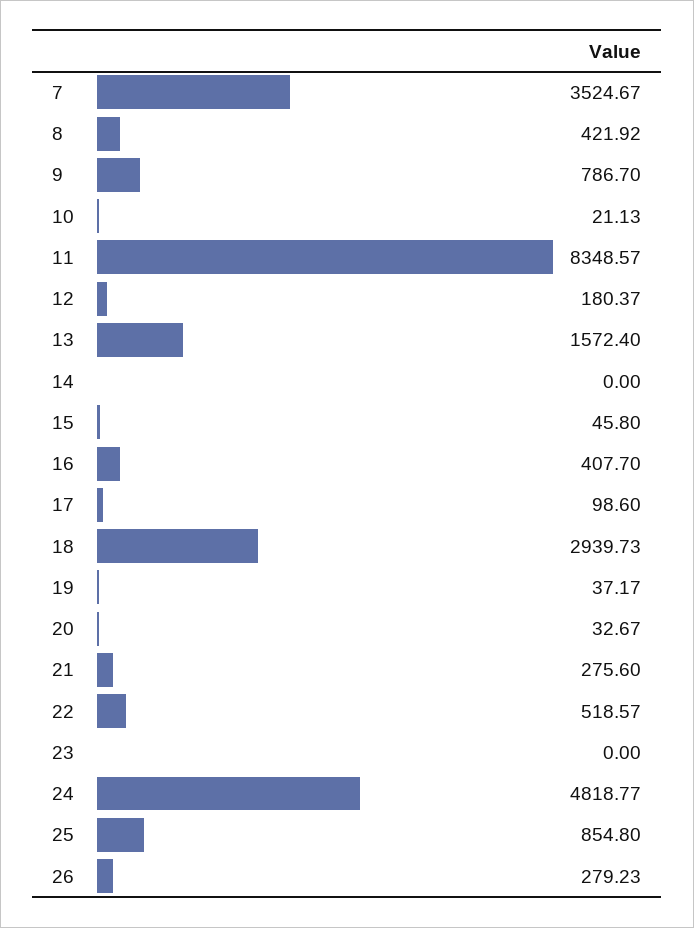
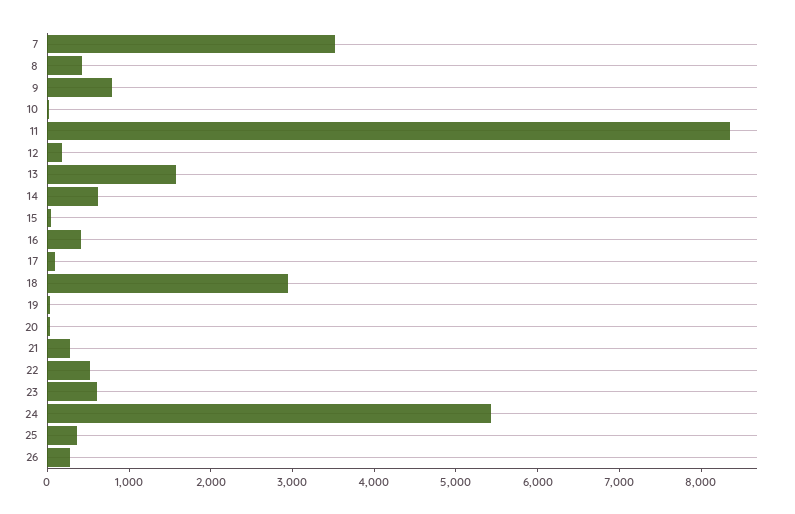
14: 0 -> 600
23: 0 -> 600
24: 4818.77 -> 5400
25: 854.8 -> 400

